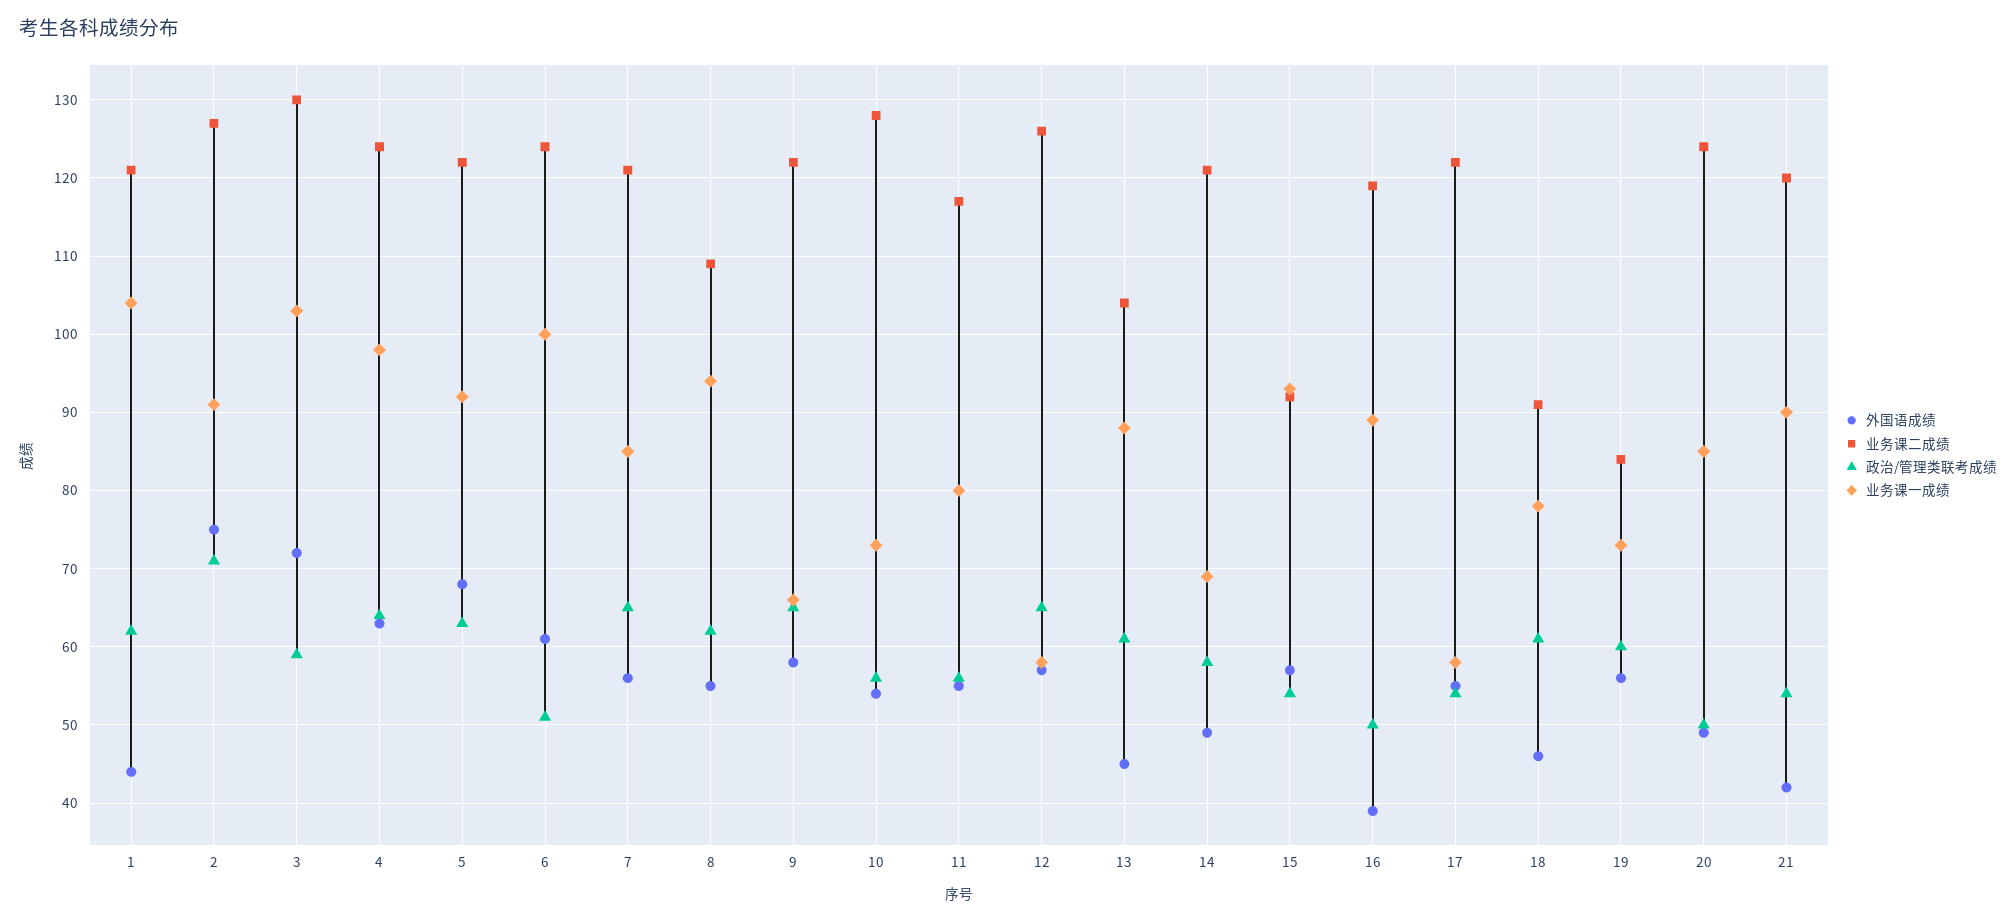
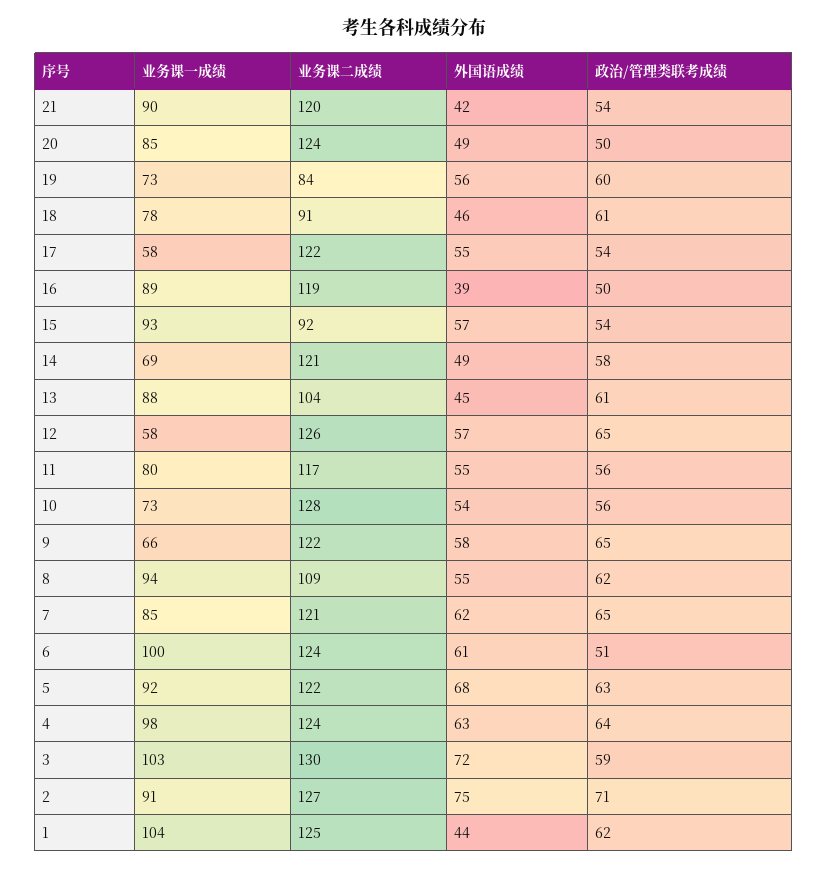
业务课二成绩, 1: 121 -> 125
外国语成绩, 7: 56 -> 62

